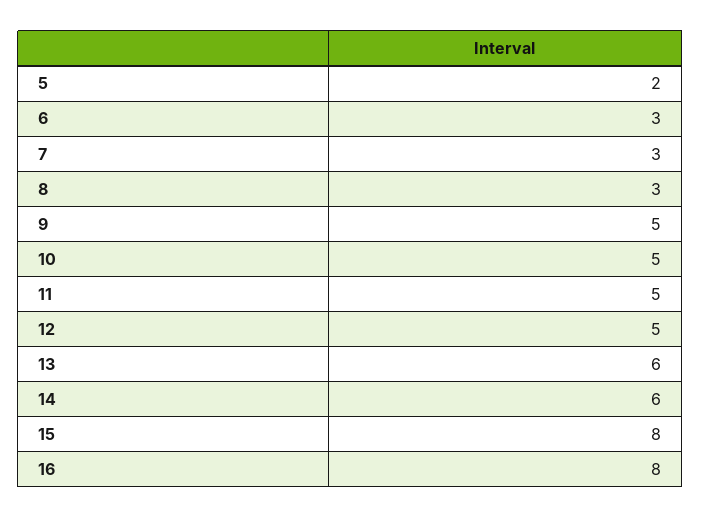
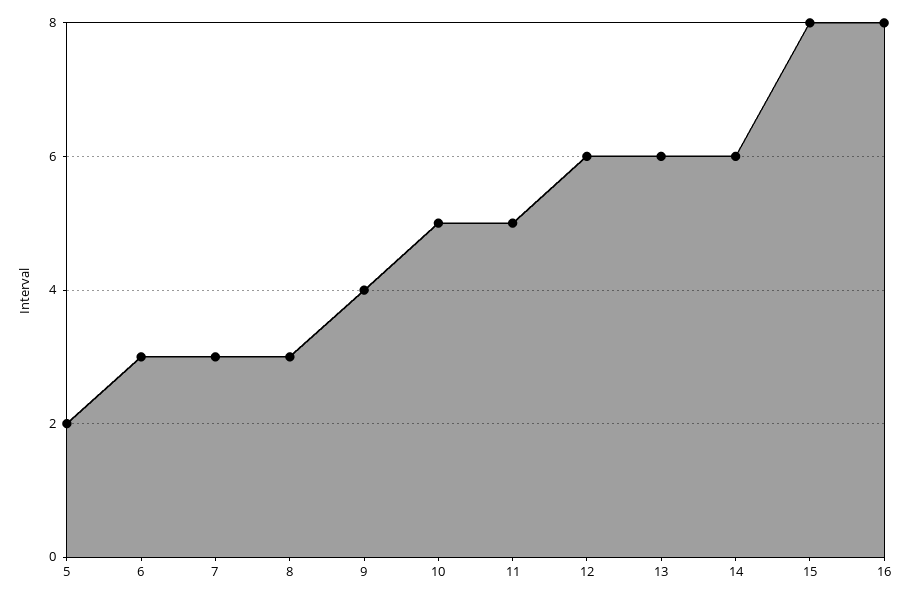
9: 5 -> 4
12: 5 -> 6

